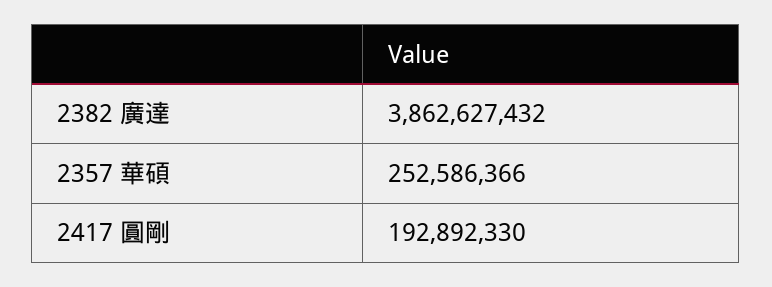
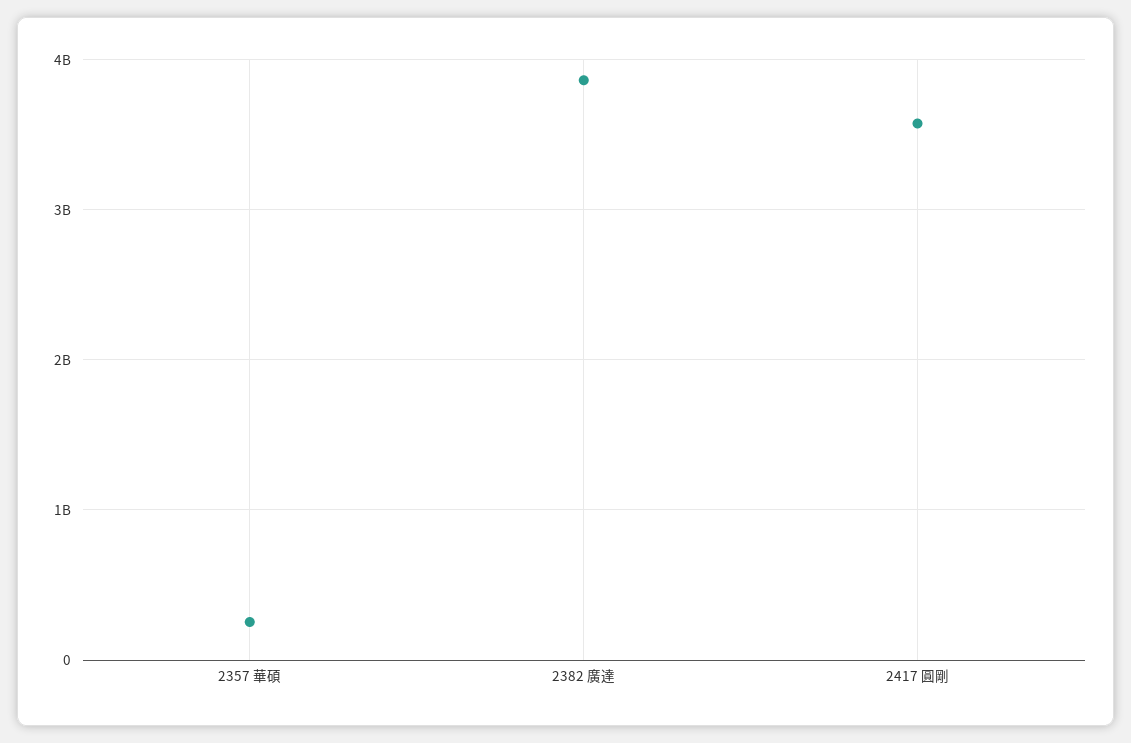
2417 圓剛: 192892330 -> 3600000000

